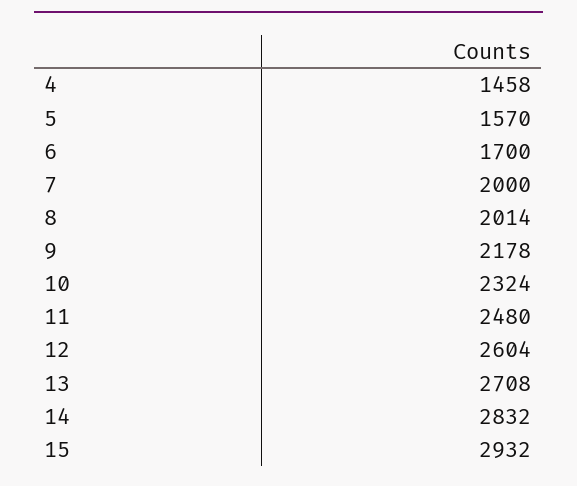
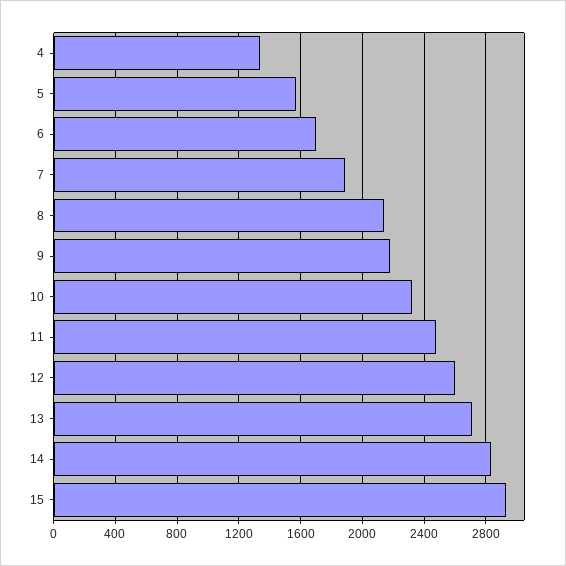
4: 1458 -> 1350
7: 2000 -> 1900
8: 2014 -> 2150

